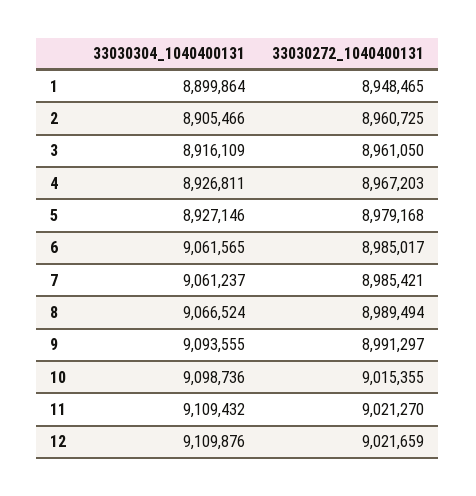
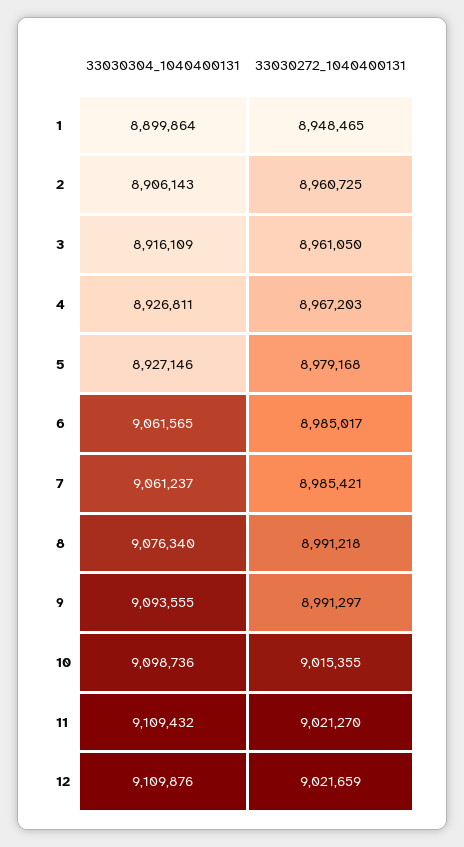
33030304_1040400131, 2: 8905466 -> 8906143
33030304_1040400131, 8: 9066524 -> 9076340
33030272_1040400131, 8: 8989494 -> 8991218

